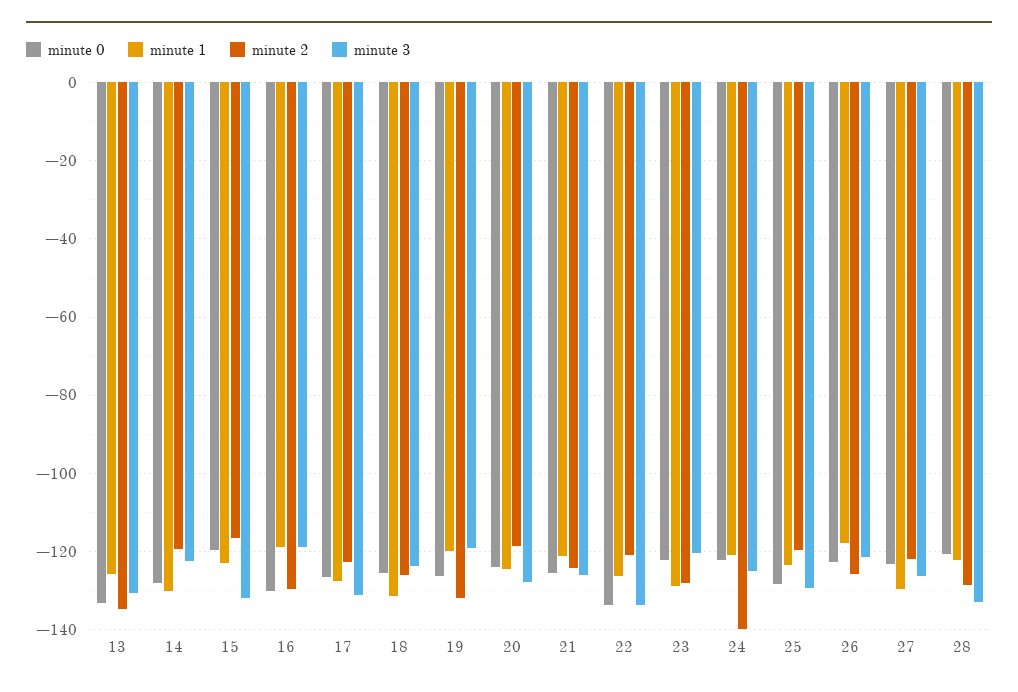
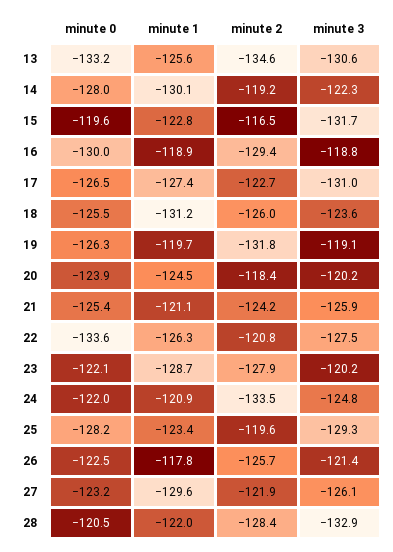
minute 3, 20: -128 -> -120.2
minute 3, 22: -134 -> -127.5
minute 2, 24: -140 -> -133.5

